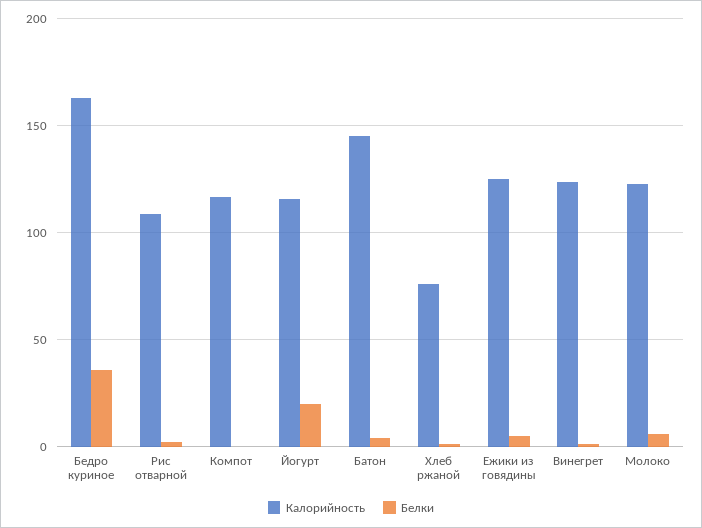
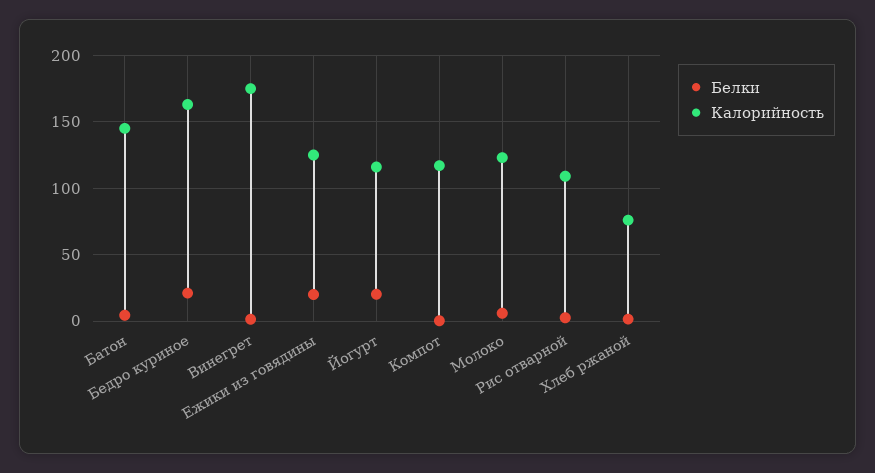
Белки, Бедро куриное: 35 -> 20
Белки, Ежики из говядины: 5 -> 20
Калорийность, Винегрет: 125 -> 175

